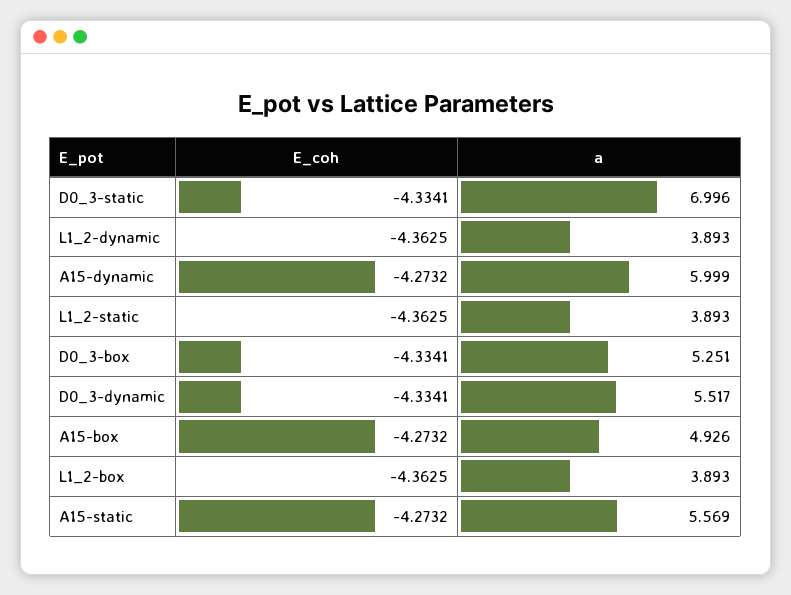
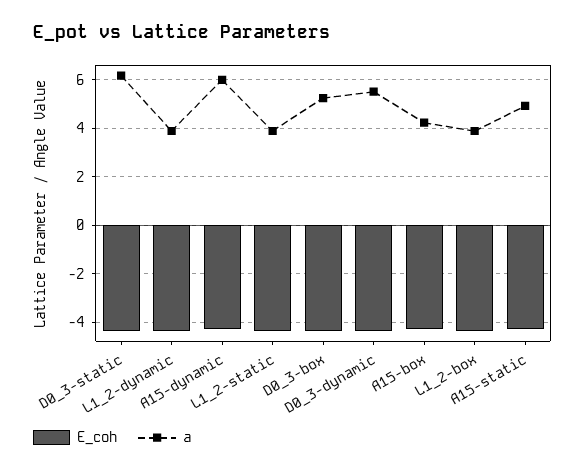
a, D0_3-static: 6.996 -> 6.25
a, A15-box: 4.926 -> 4.25
a, A15-static: 5.569 -> 5

